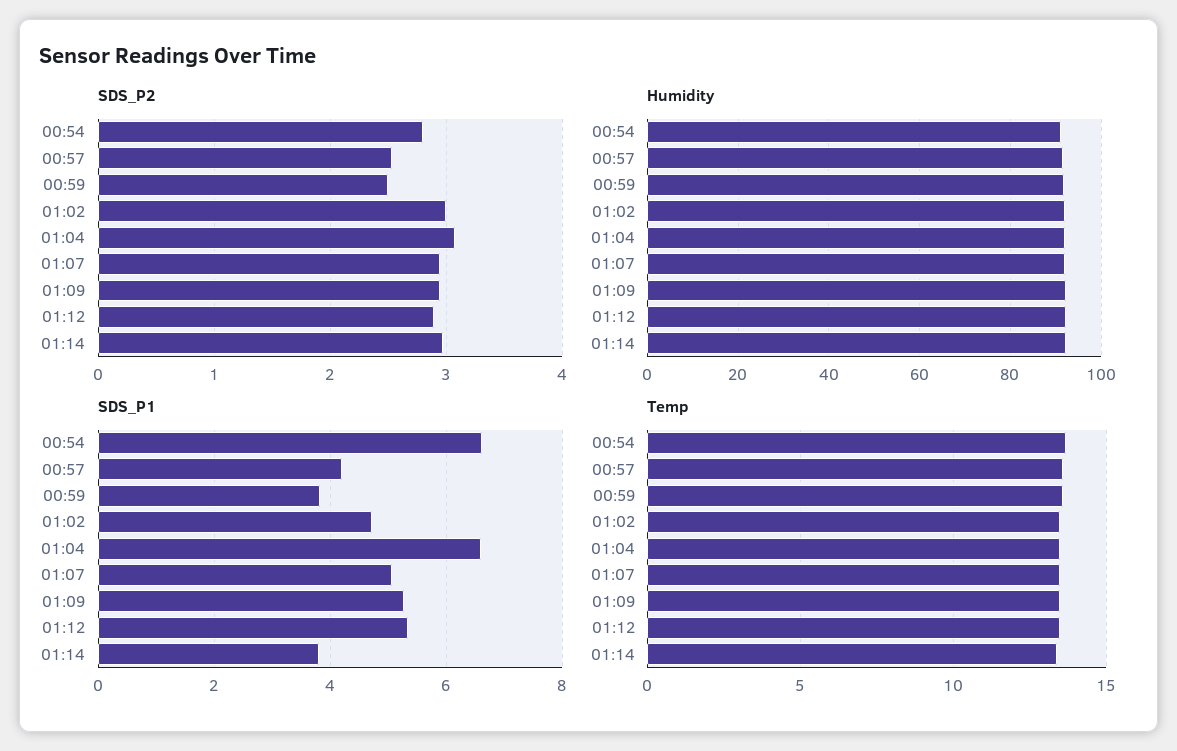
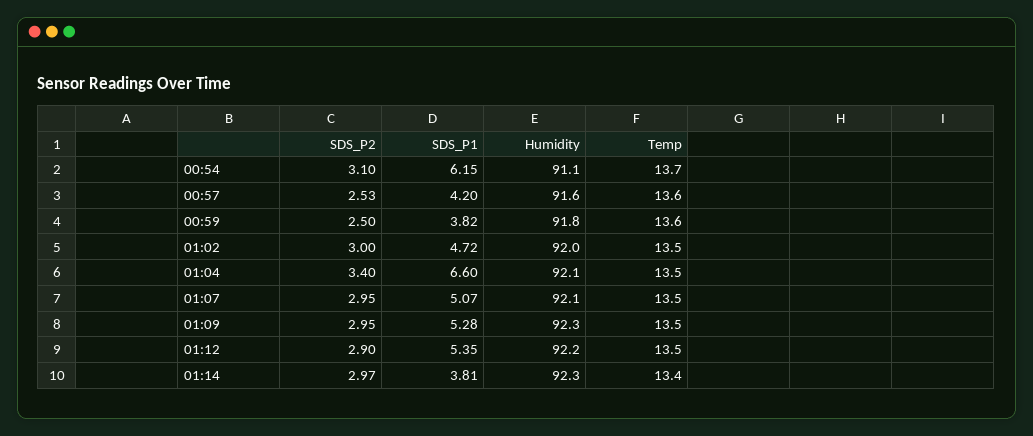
SDS_P2, 00:54: 2.8 -> 3.1
SDS_P2, 01:04: 3.1 -> 3.4
SDS_P1, 00:54: 6.6 -> 6.15

